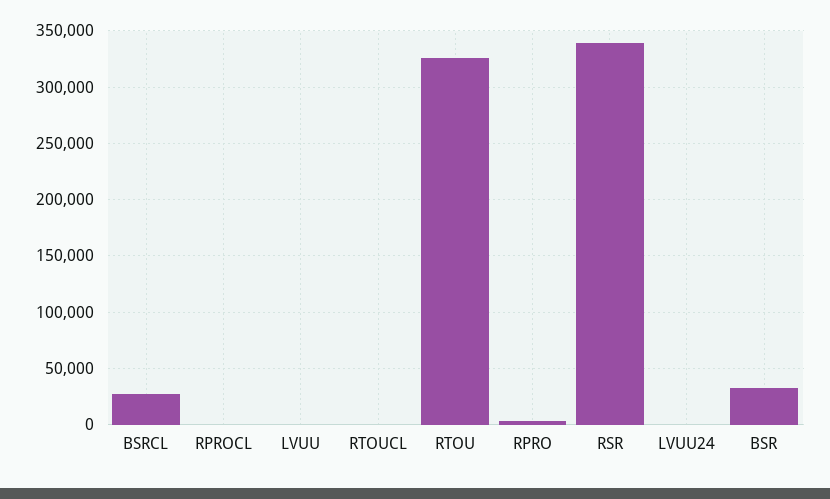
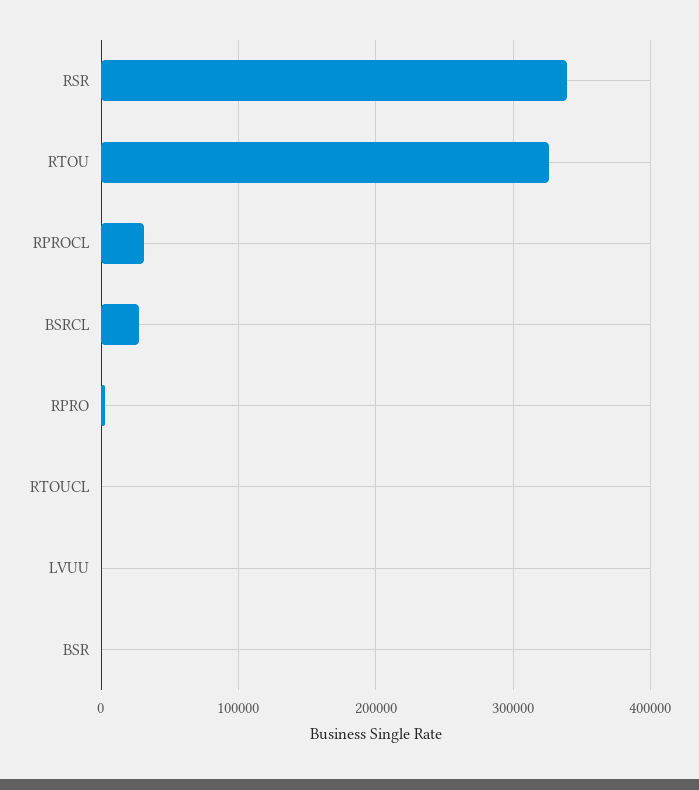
RPROCL: 0 -> 30000
LVUU24: 0 -> none
BSR: 30000 -> 0

